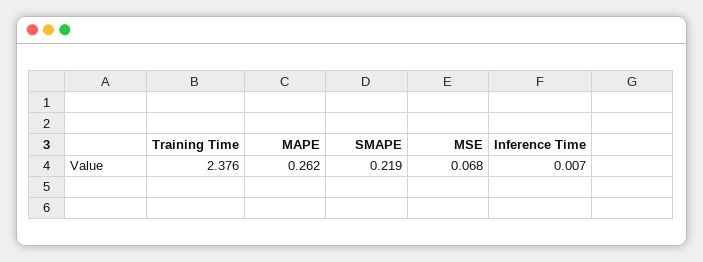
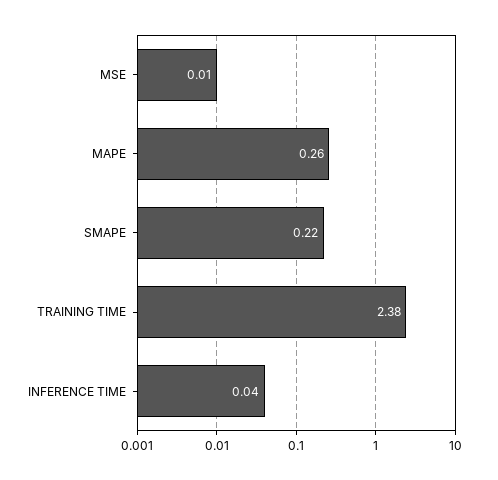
MSE: 0.068 -> 0.01
Inference Time: 0.007 -> 0.04

